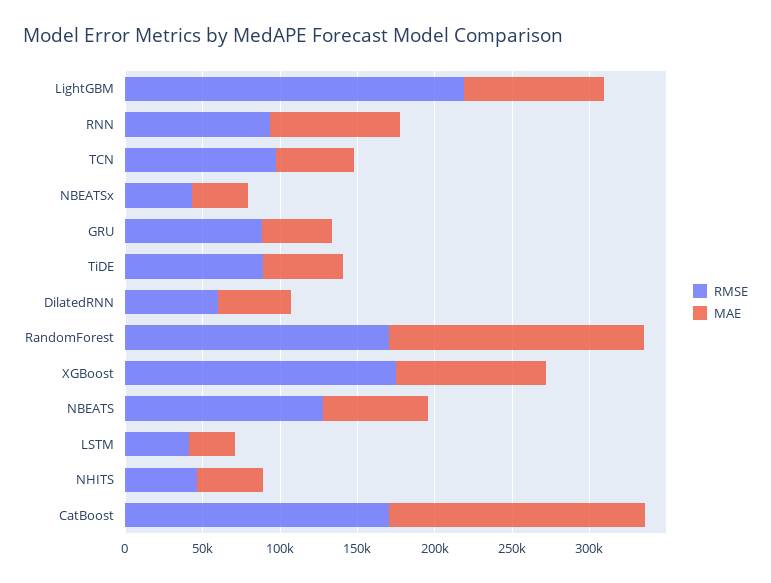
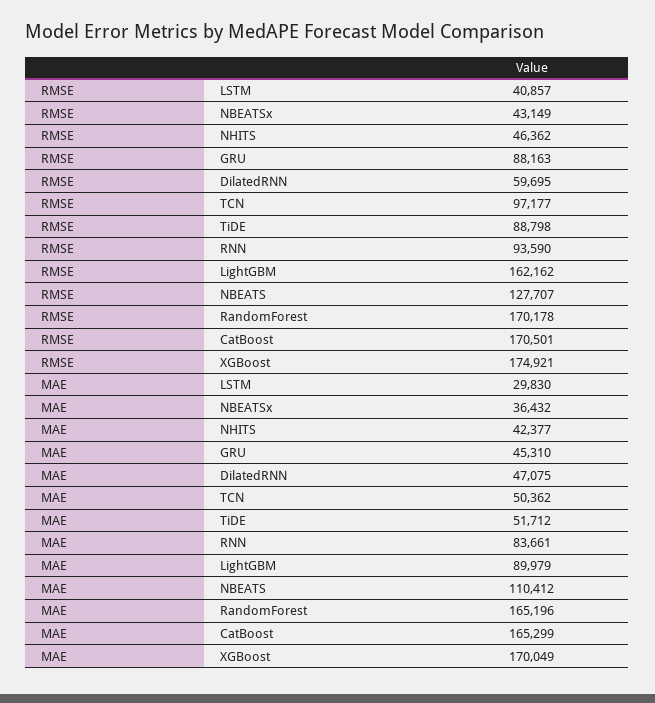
RMSE, LightGBM: 220000 -> 162162
MAE, XGBoost: 100000 -> 170049
MAE, NBEATS: 70000 -> 110412

